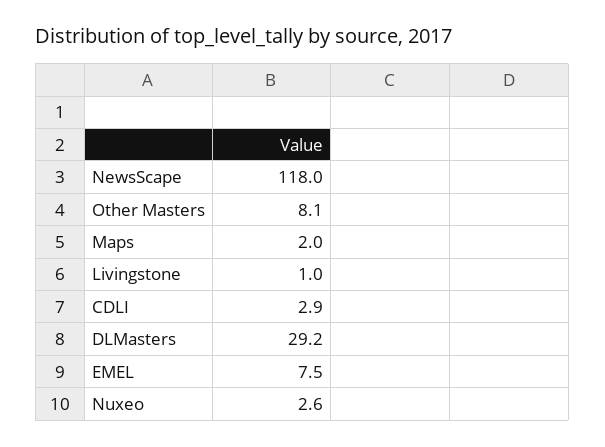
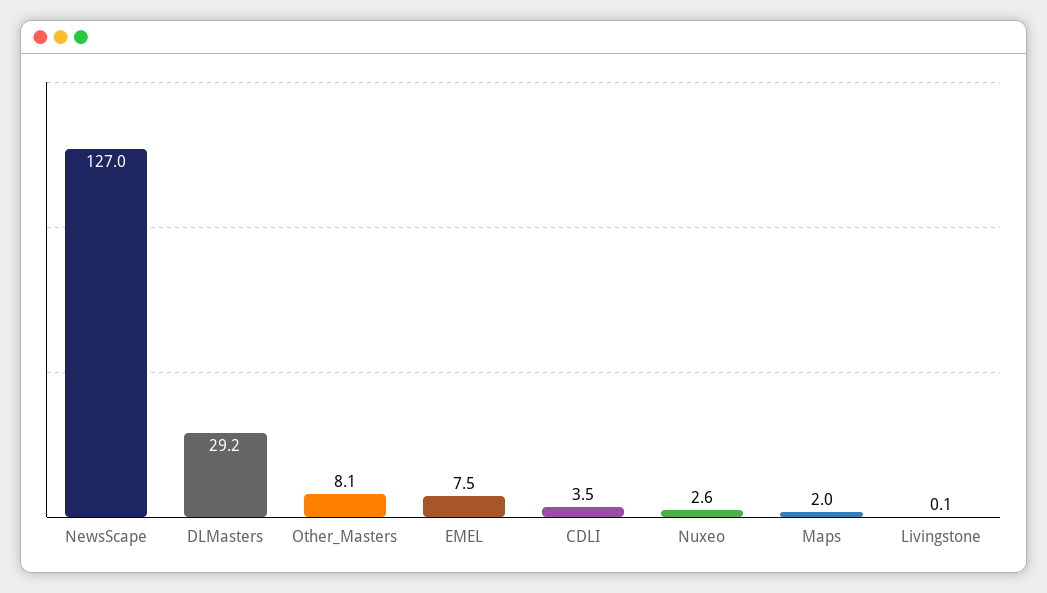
NewsScape: 118 -> 127
Livingstone: 1 -> 0.1
CDLI: 2.9 -> 3.5

